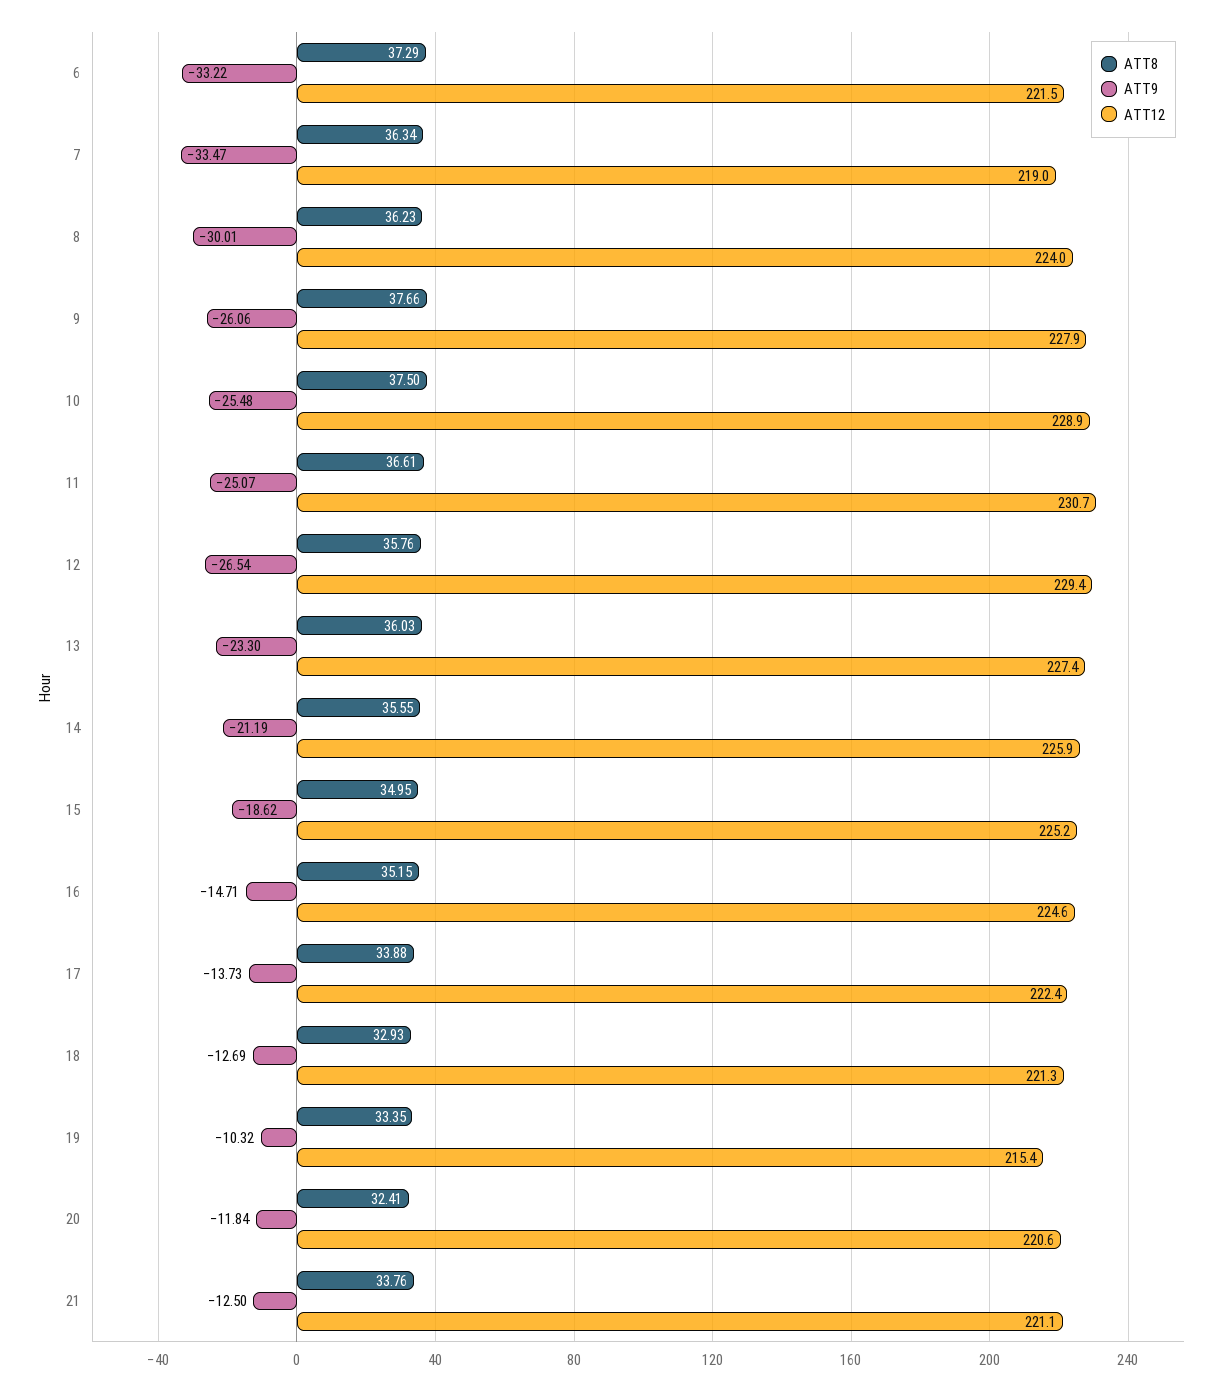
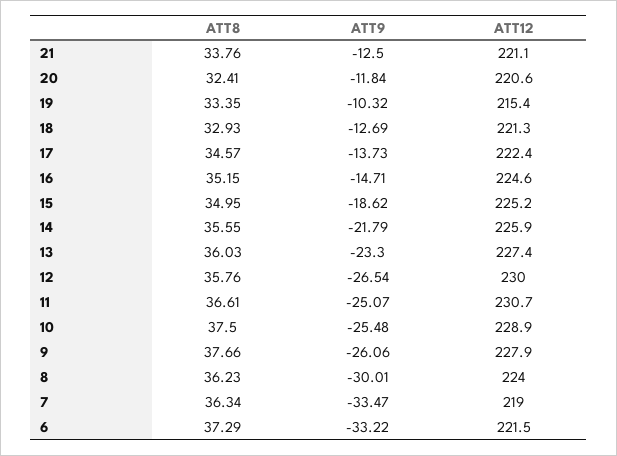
ATT12, 12: 229.4 -> 230
ATT9, 14: -21.19 -> -21.79
ATT8, 17: 33.88 -> 34.57

